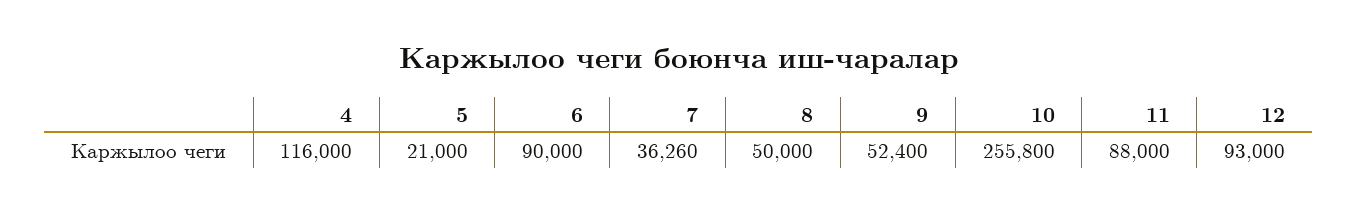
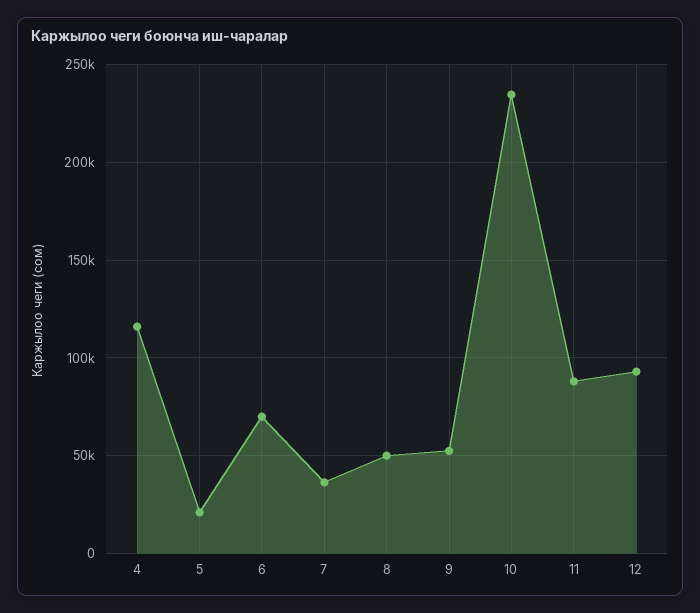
6: 90000 -> 70000
10: 255800 -> 235000

